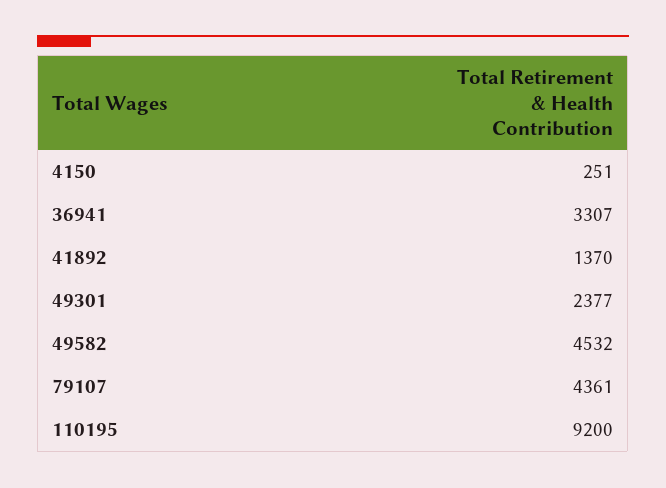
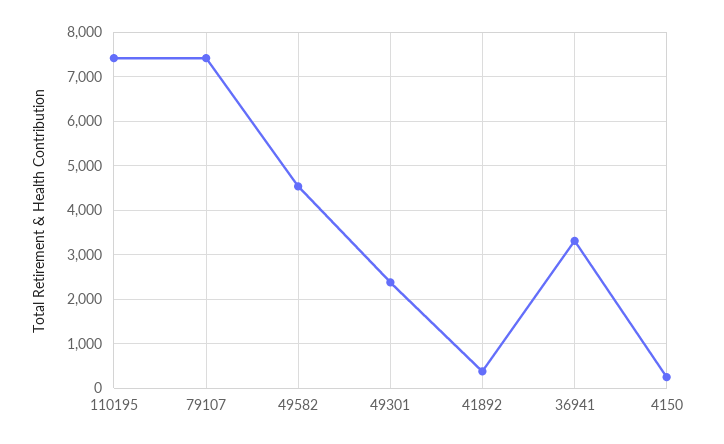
41892: 1370 -> 400
79107: 4361 -> 7400
110195: 9200 -> 7400

